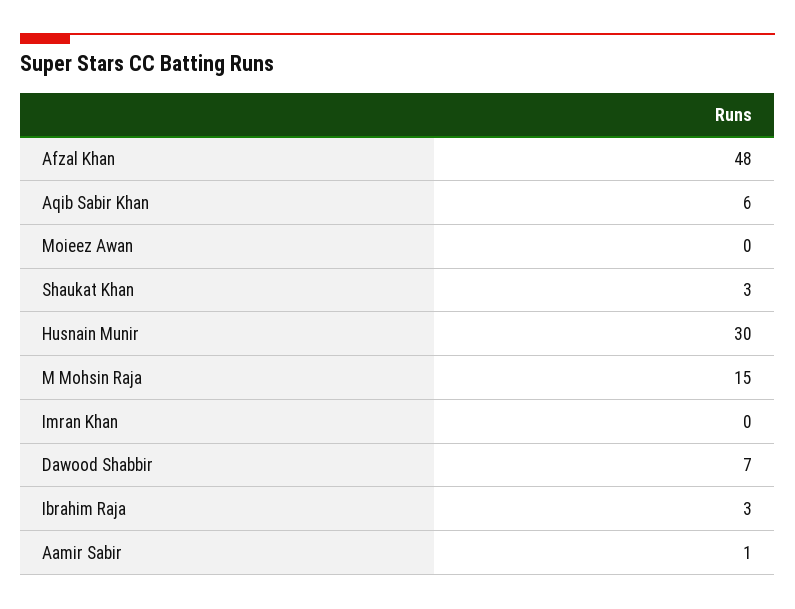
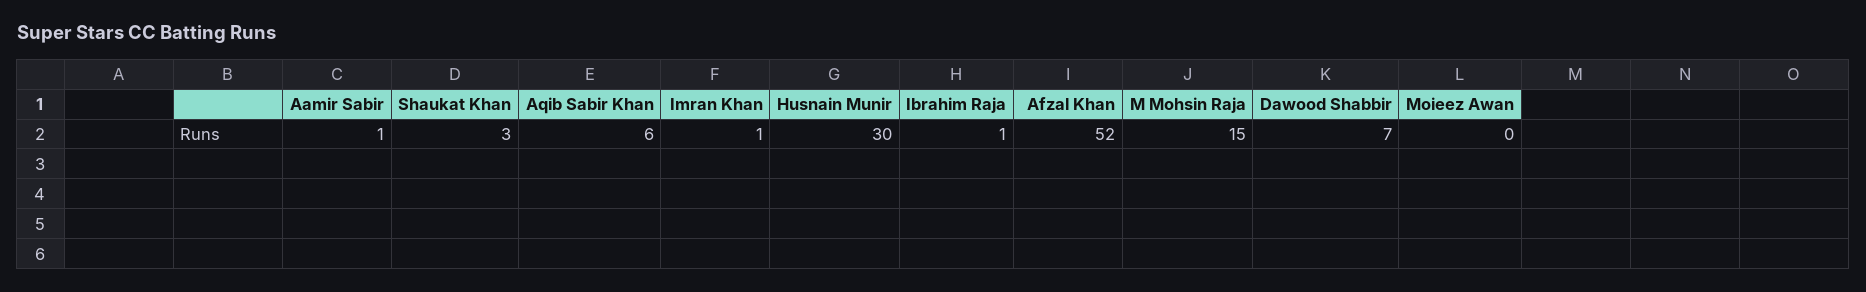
Afzal Khan: 48 -> 52
Imran Khan: 0 -> 1
Ibrahim Raja: 3 -> 1

